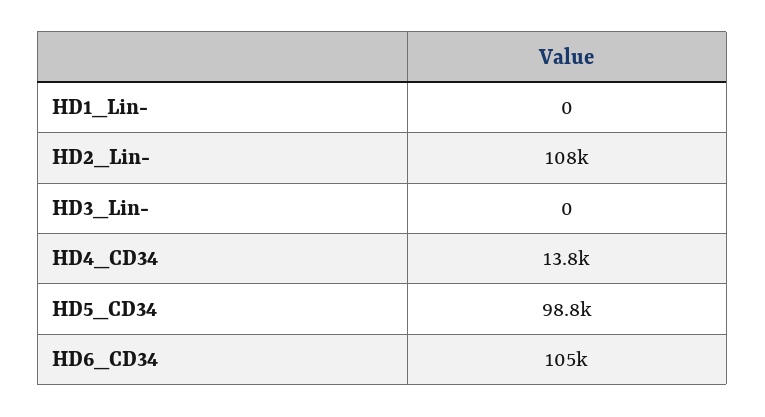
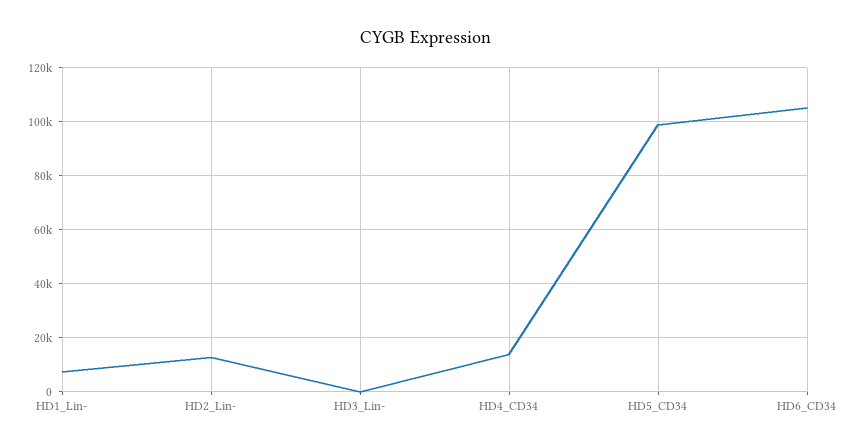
HD1_Lin-: 0 -> 7500
HD2_Lin-: 108000 -> 12500

